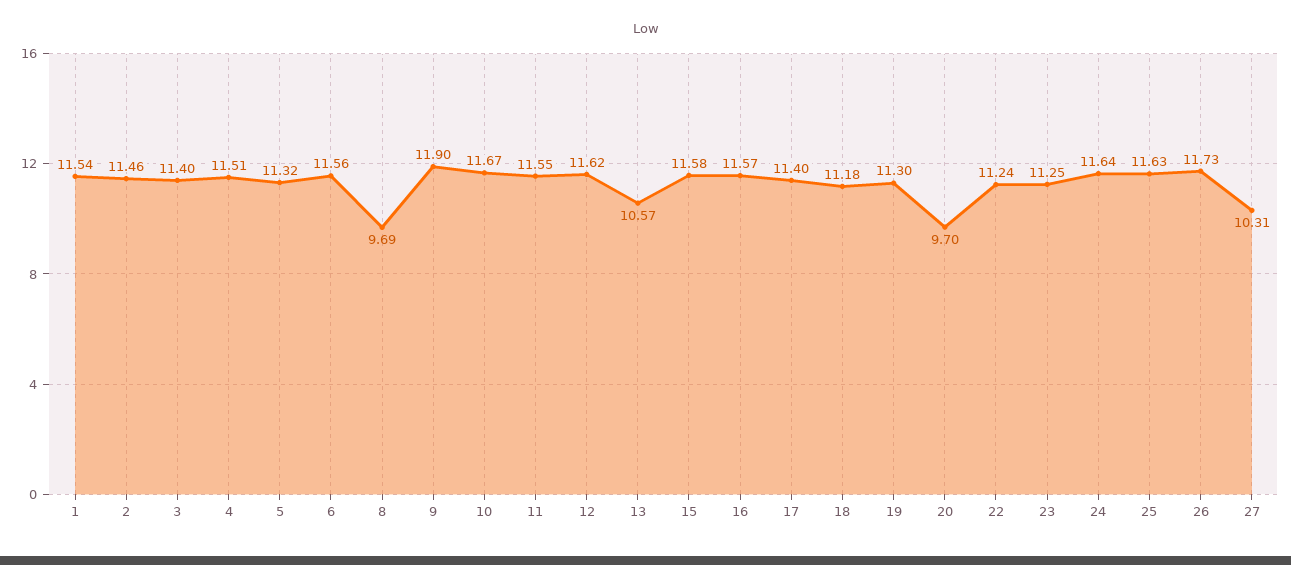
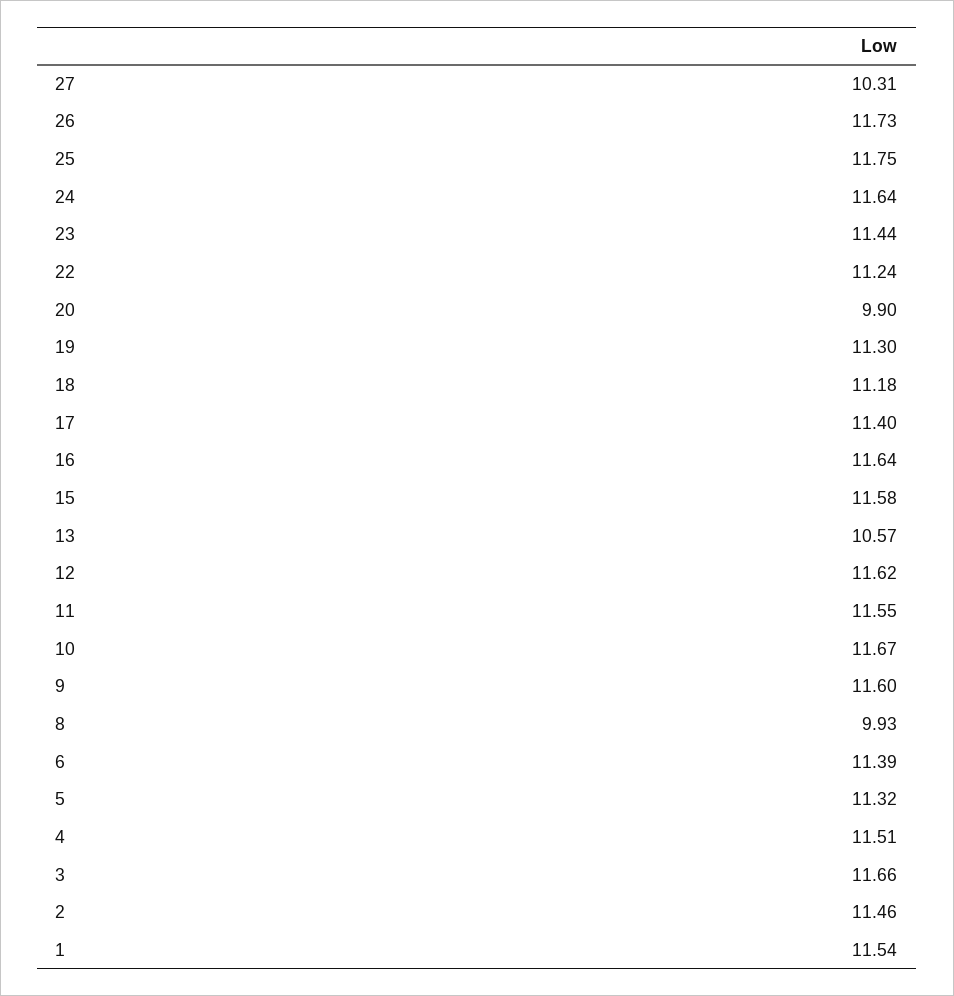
3: 11.4 -> 11.66
6: 11.56 -> 11.39
8: 9.69 -> 9.93
9: 11.9 -> 11.6
16: 11.57 -> 11.64
20: 9.7 -> 9.9
23: 11.25 -> 11.44
25: 11.63 -> 11.75

